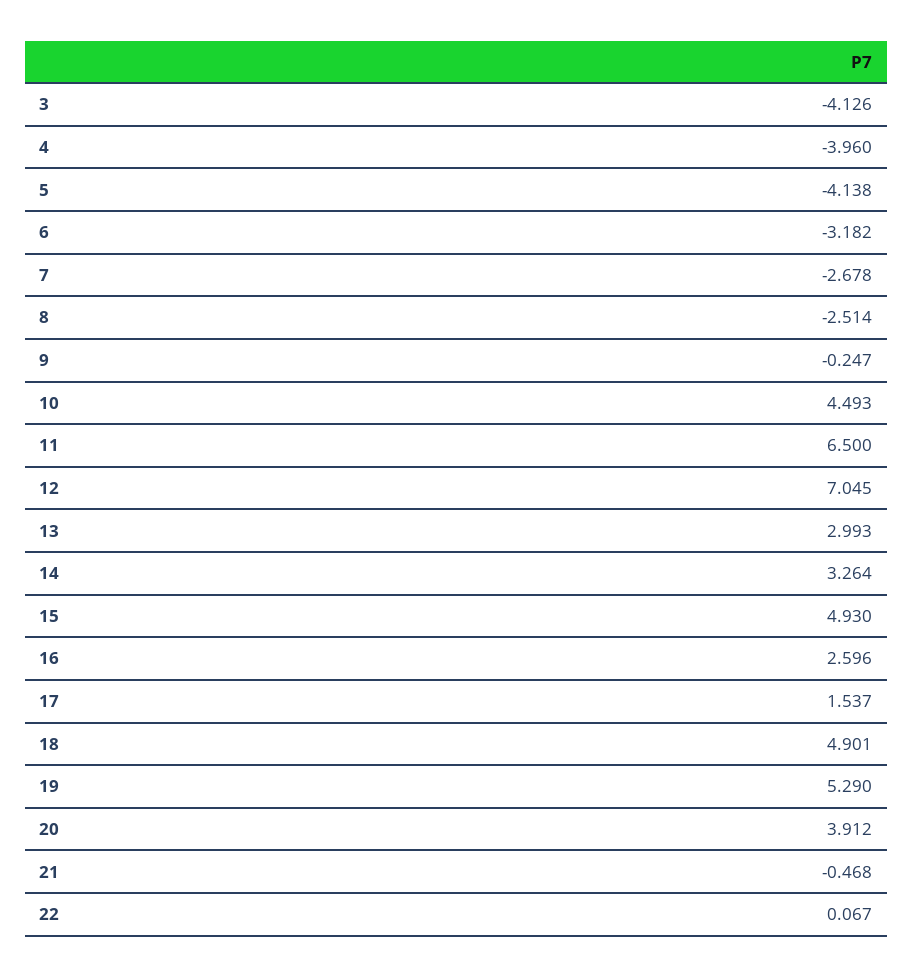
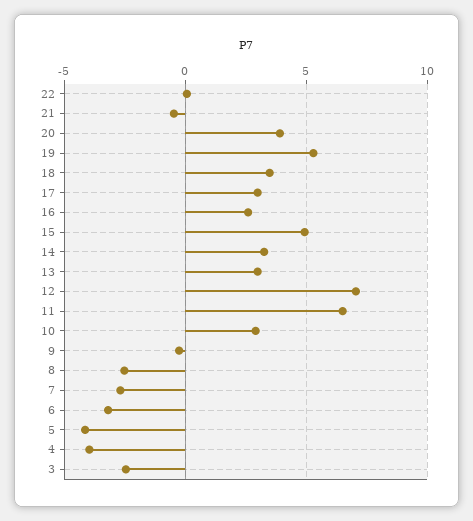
3: -4.126 -> -2.5
10: 4.493 -> 3
17: 1.537 -> 3
18: 4.901 -> 3.5

